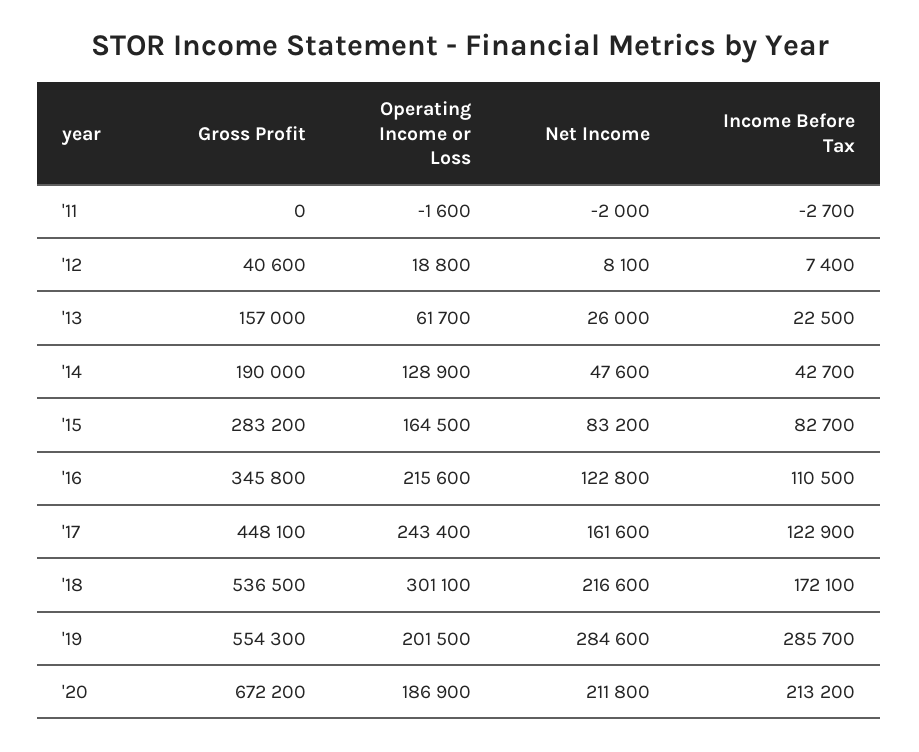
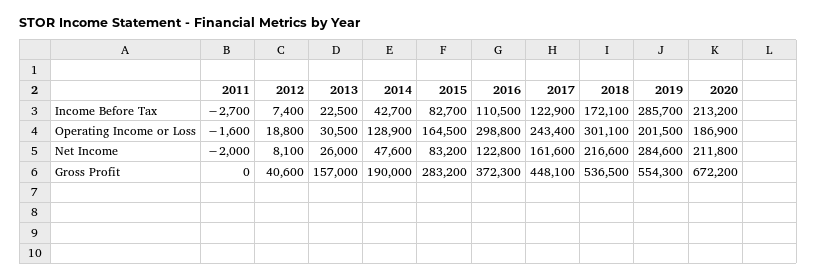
Operating Income or Loss, '13: 61700 -> 30500
Gross Profit, '16: 345800 -> 372300
Operating Income or Loss, '16: 215600 -> 298800

